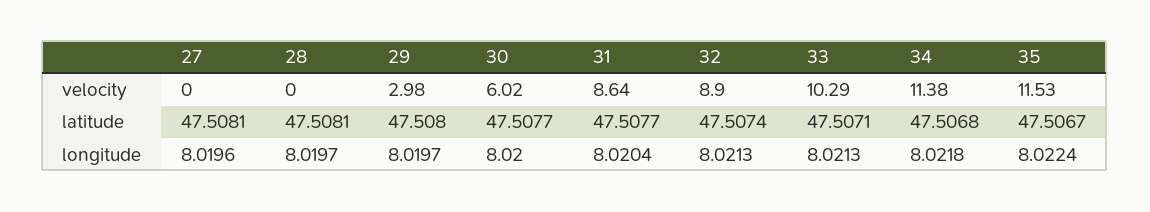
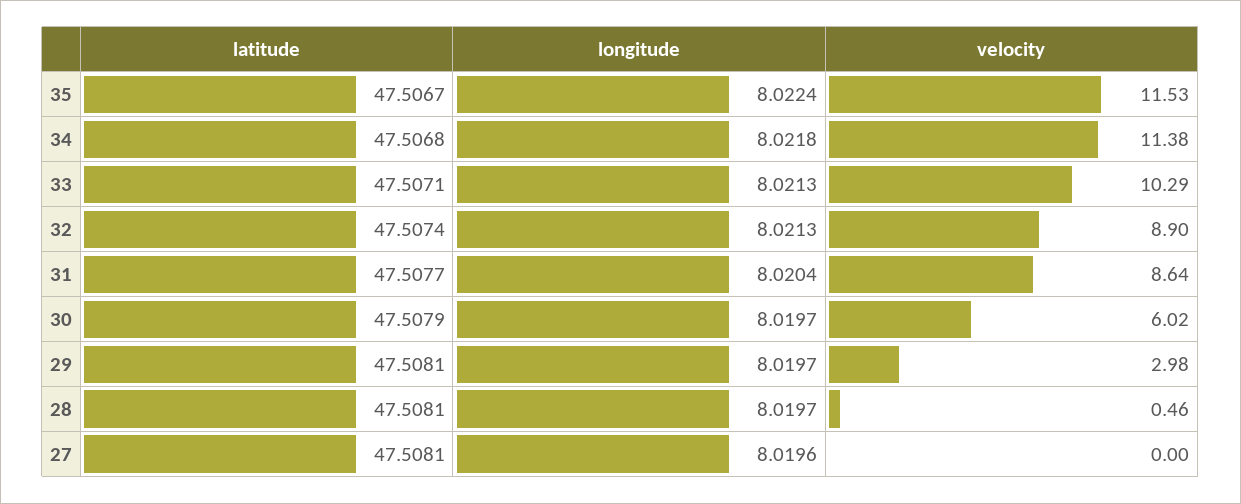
28, velocity: 0 -> 0.46
29, latitude: 47.508 -> 47.5081
30, latitude: 47.5077 -> 47.5079
30, longitude: 8.02 -> 8.0197

